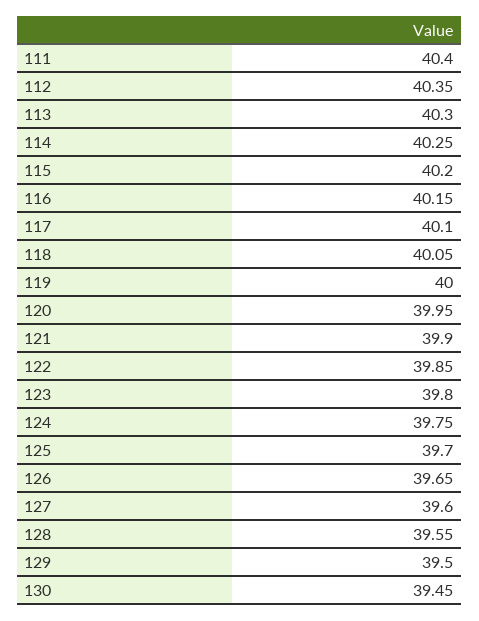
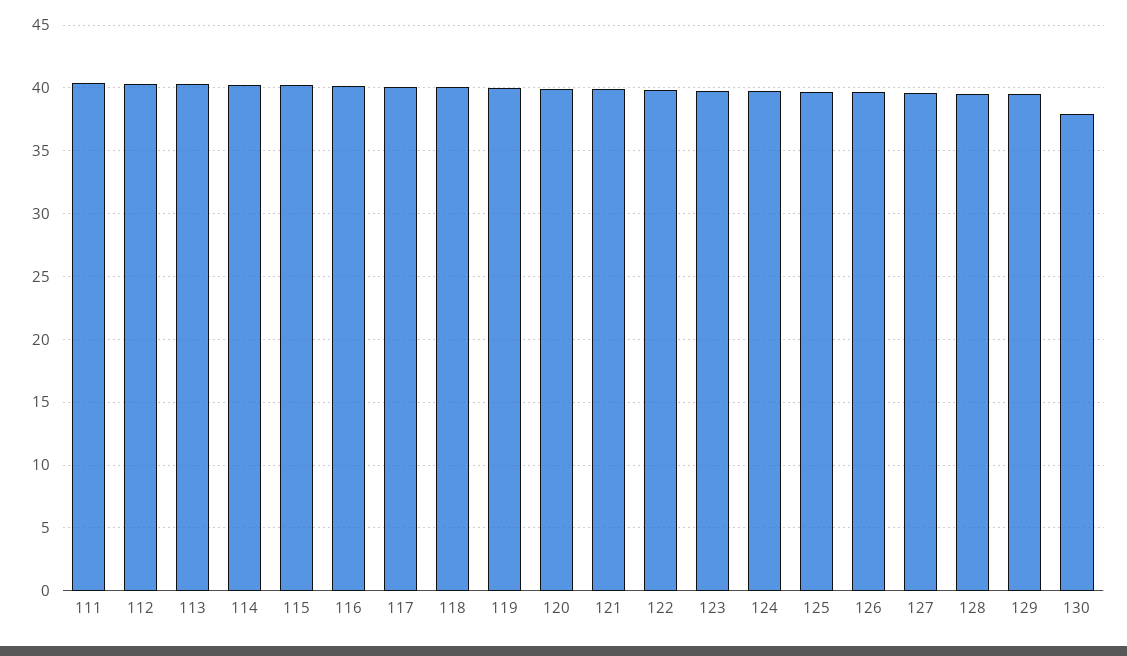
130: 39.45 -> 38

